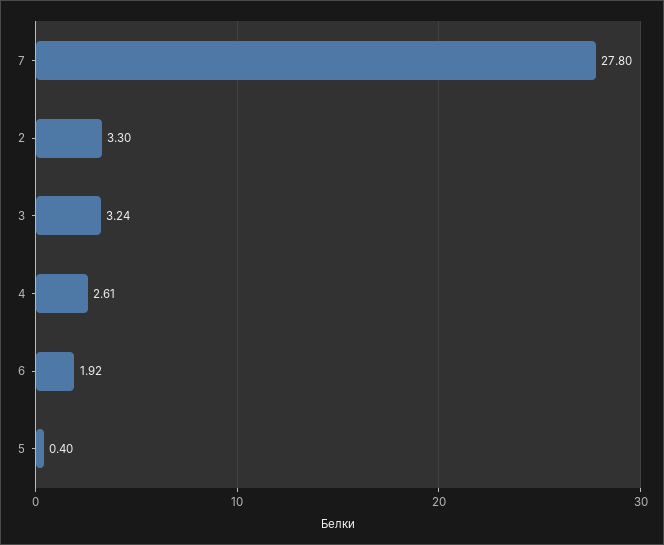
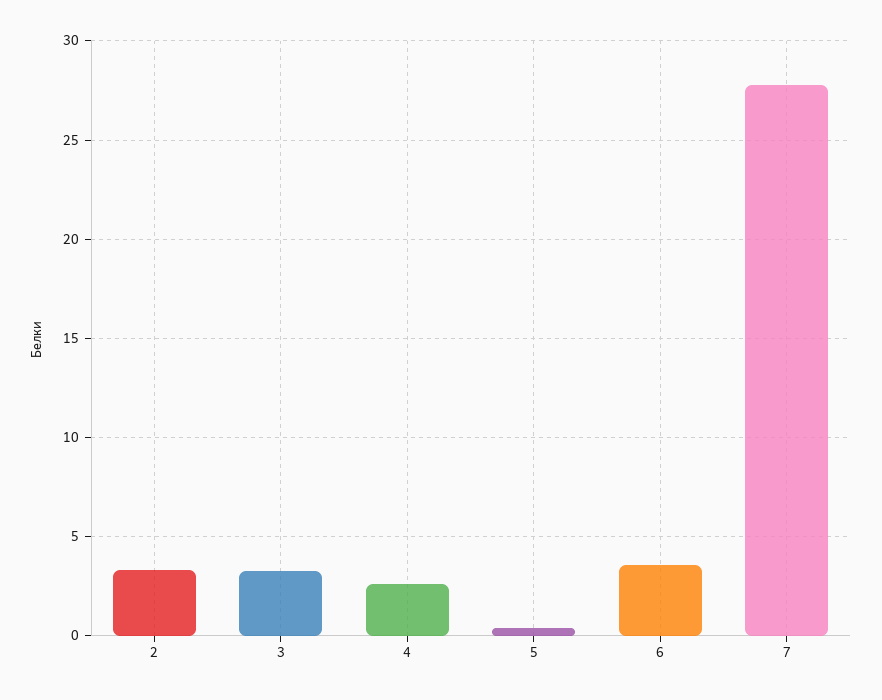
6: 1.92 -> 3.5

